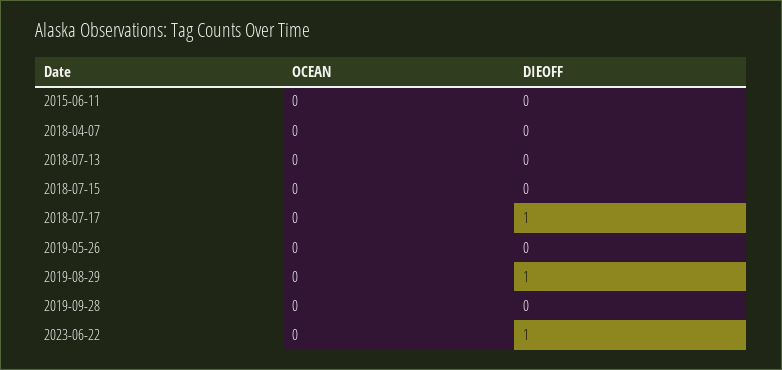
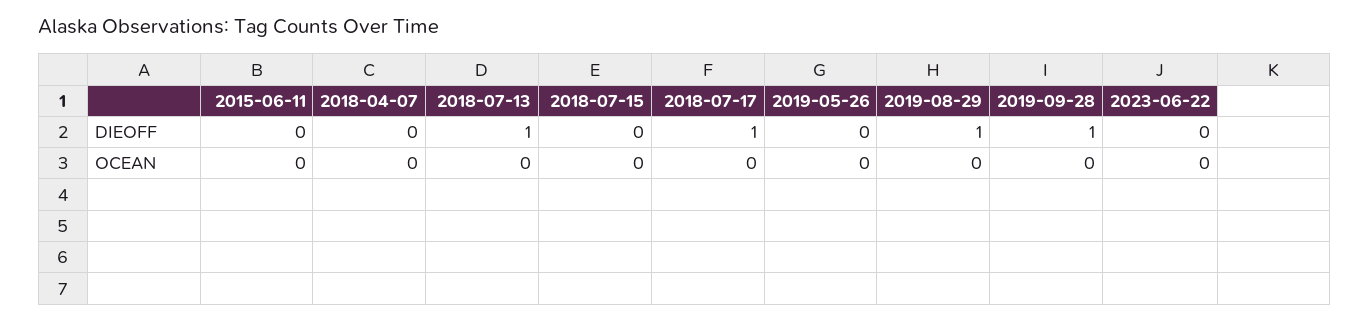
DIEOFF, 2018-07-13: 0 -> 1
DIEOFF, 2019-09-28: 0 -> 1
DIEOFF, 2023-06-22: 1 -> 0

